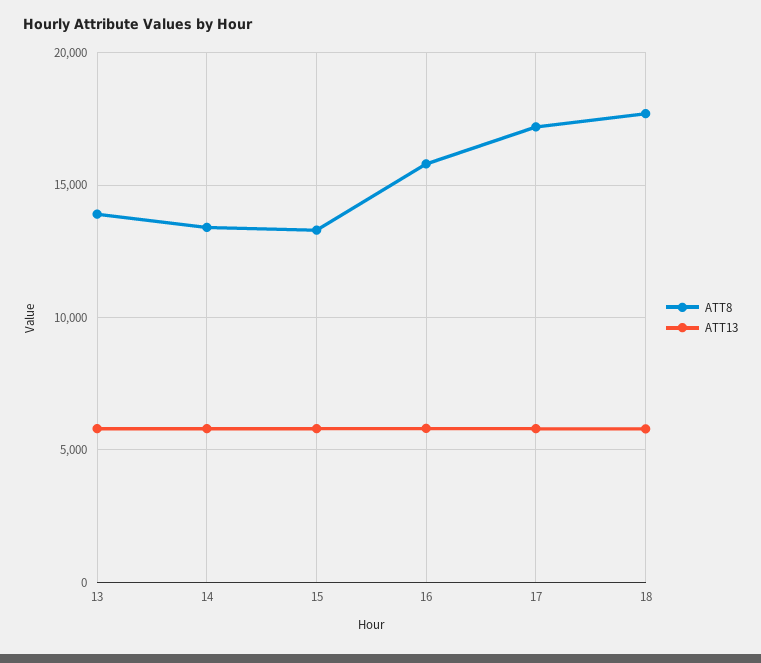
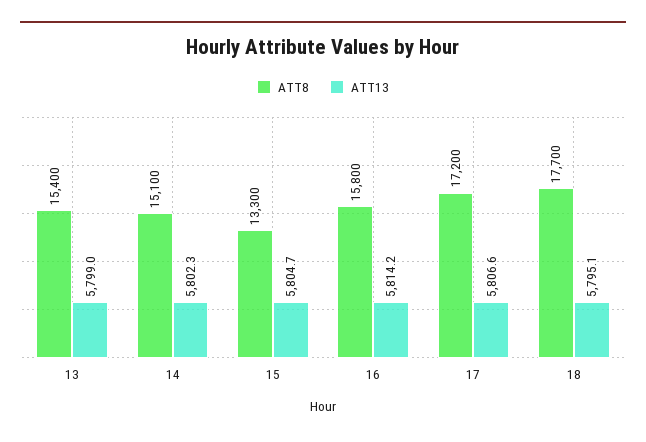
ATT8, 13: 14000 -> 15400
ATT8, 14: 13500 -> 15100

